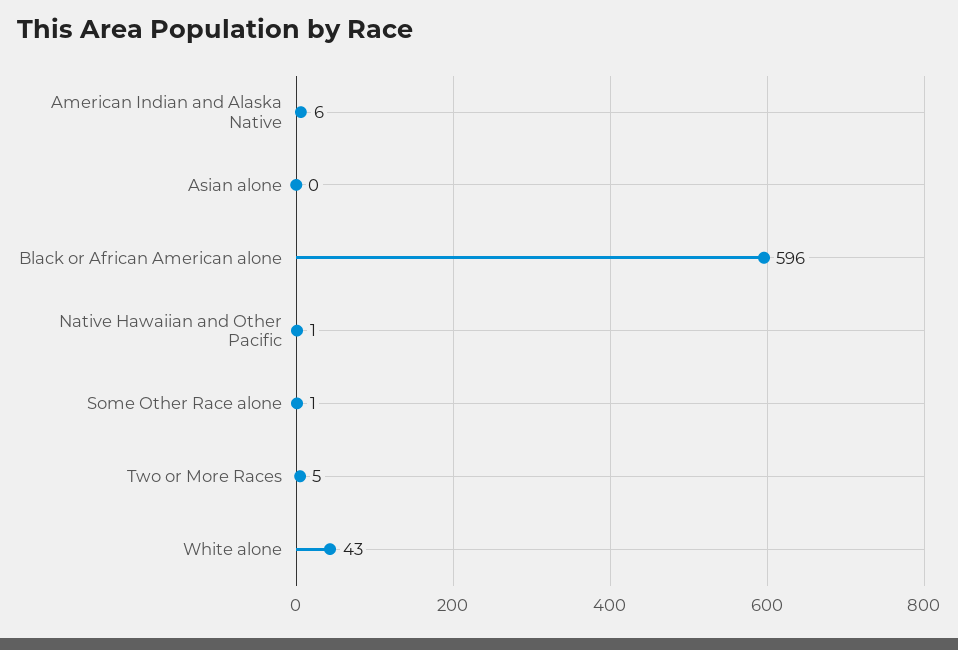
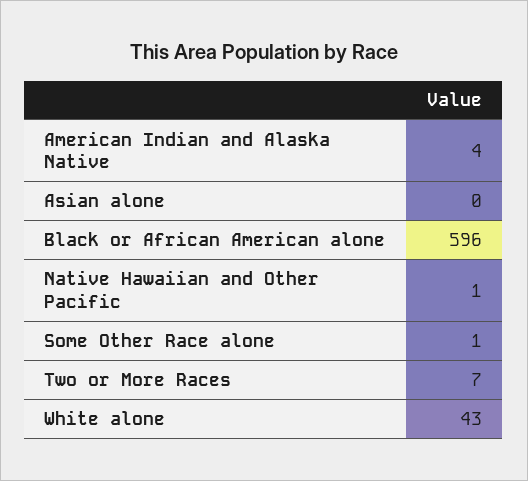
American Indian and Alaska Native: 6 -> 4
Two or More Races: 5 -> 7

